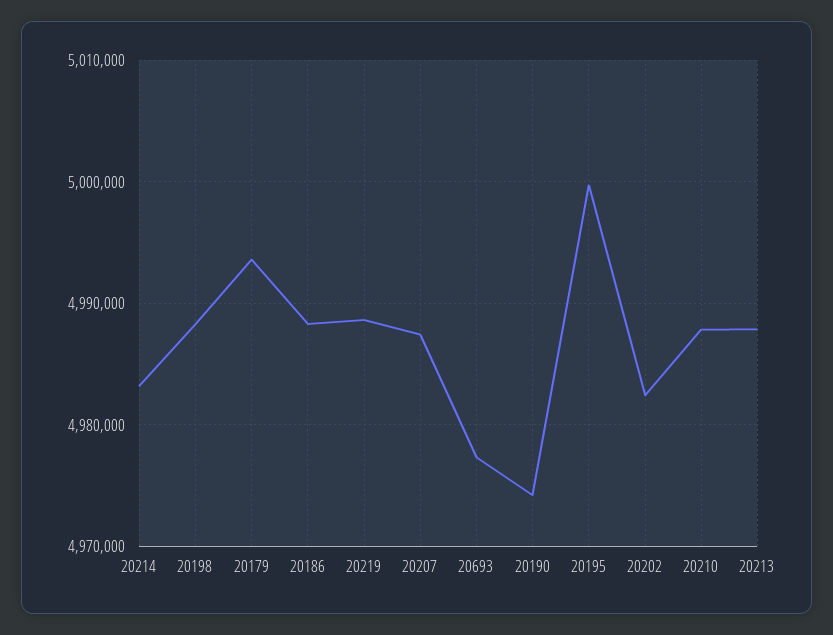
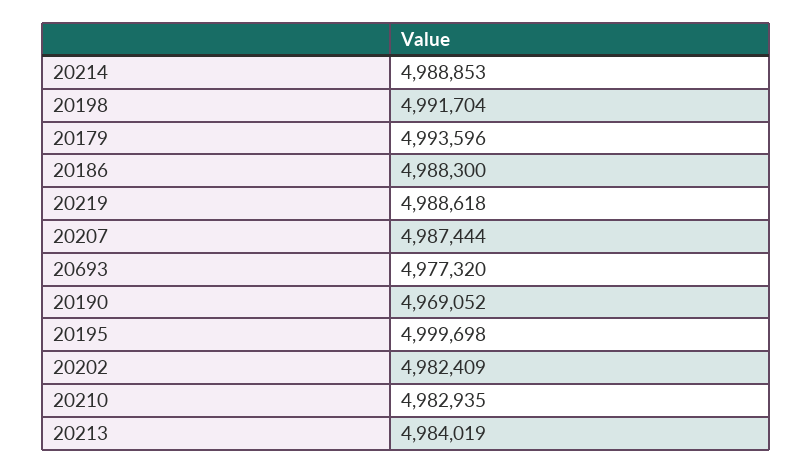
20214: 4983000 -> 4988853
20198: 4988000 -> 4991704
20190: 4974000 -> 4969052
20210: 4988000 -> 4982935
20213: 4988000 -> 4984019

